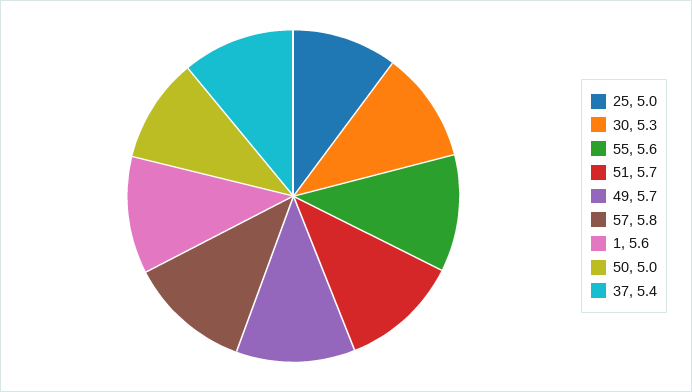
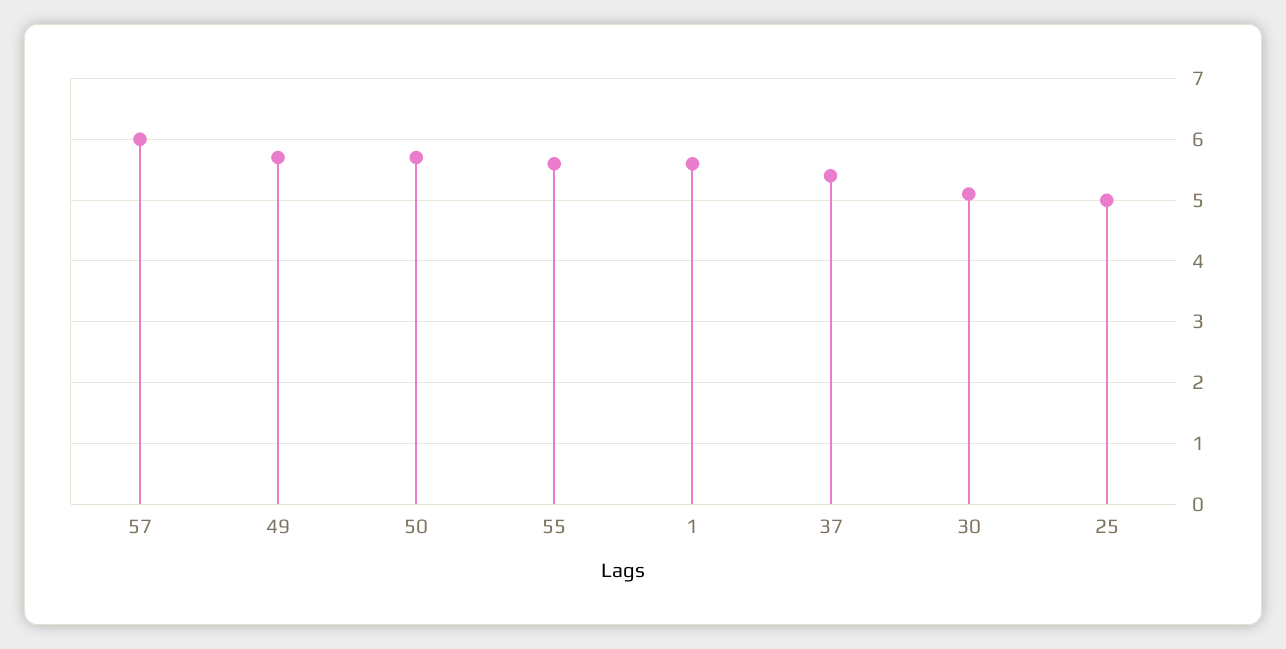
30: 5.3 -> 5.1
51: 5.7 -> none
57: 5.8 -> 6
50: 5 -> 5.7

